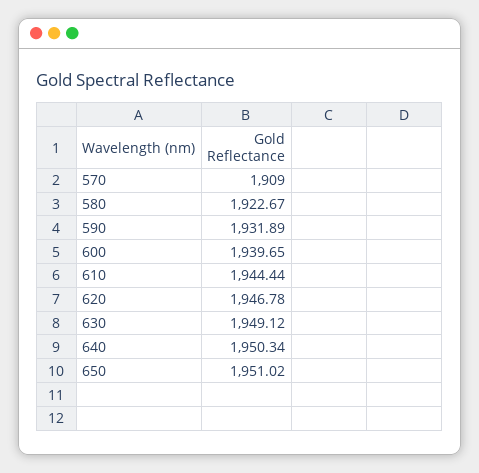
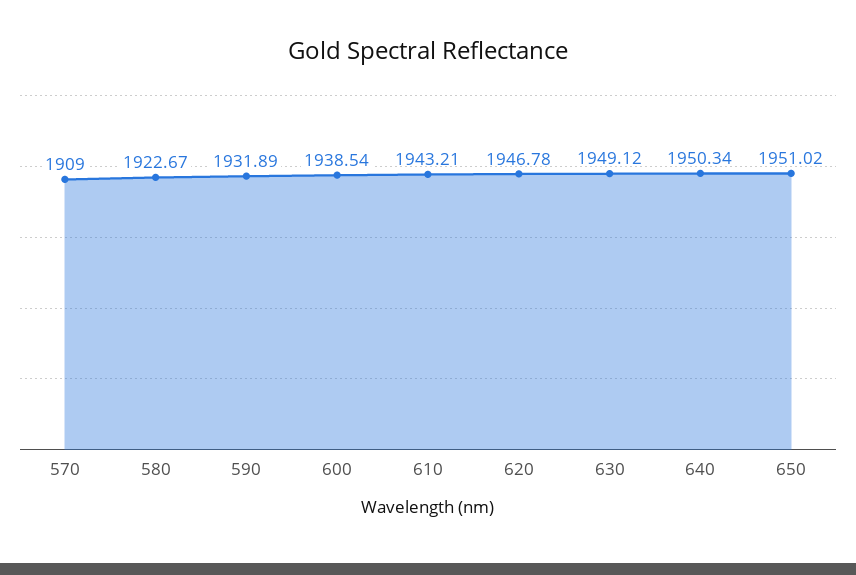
600: 1939.65 -> 1938.54
610: 1944.44 -> 1943.21

